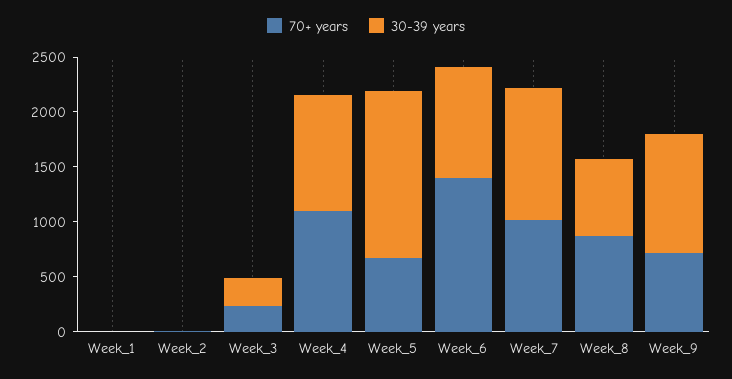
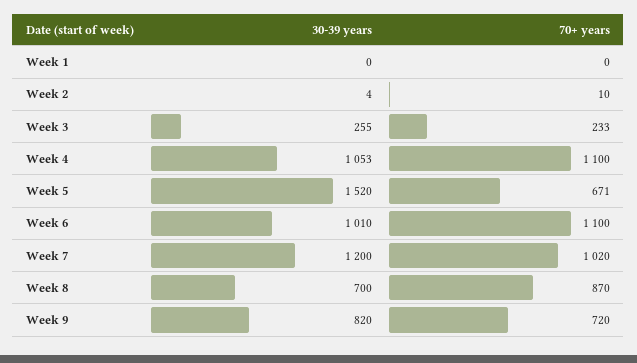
70+ years, Week_6: 1400 -> 1100
30-39 years, Week_9: 1100 -> 820

